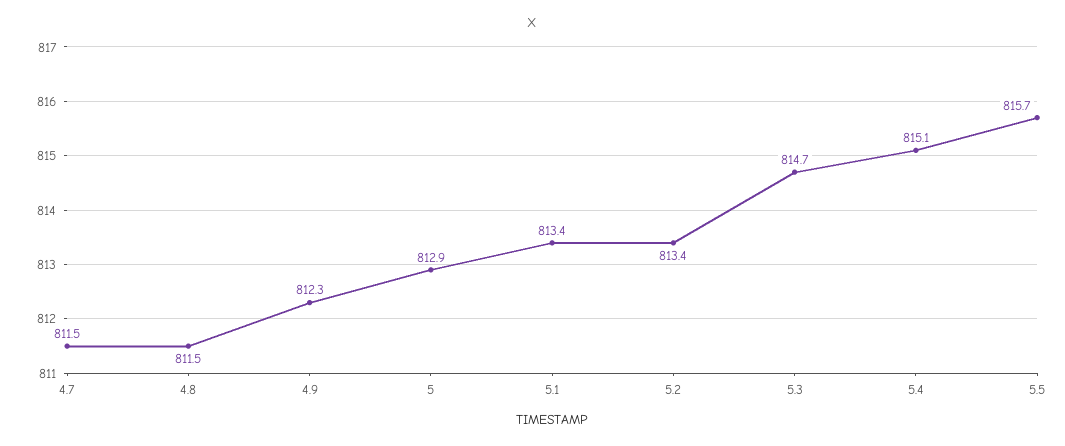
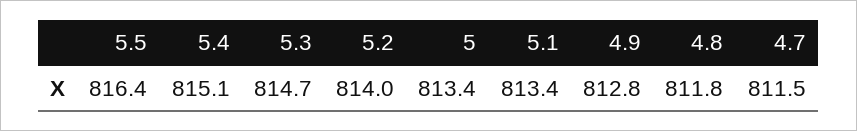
4.8: 811.5 -> 811.8
4.9: 812.3 -> 812.8
5: 812.9 -> 813.4
5.2: 813.4 -> 814
5.5: 815.7 -> 816.4

